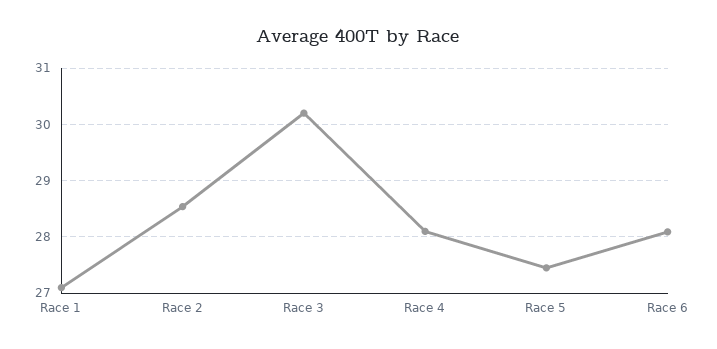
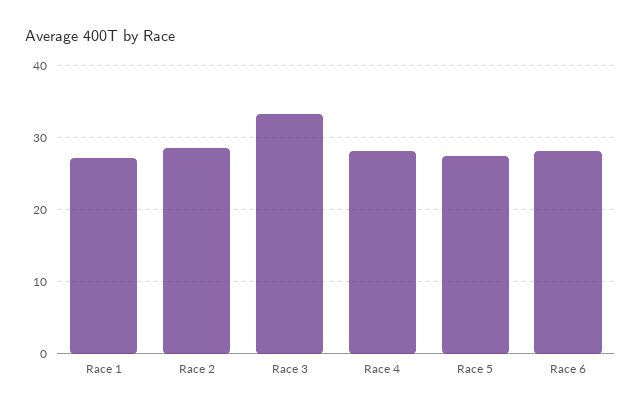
Race 3: 30.2 -> 33

